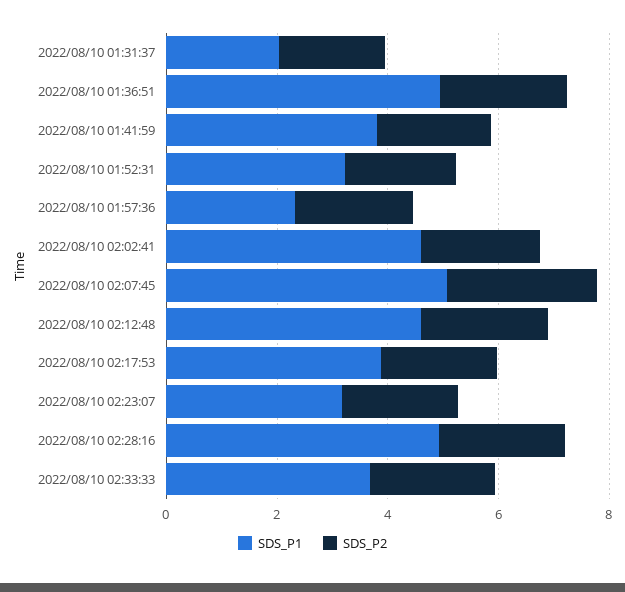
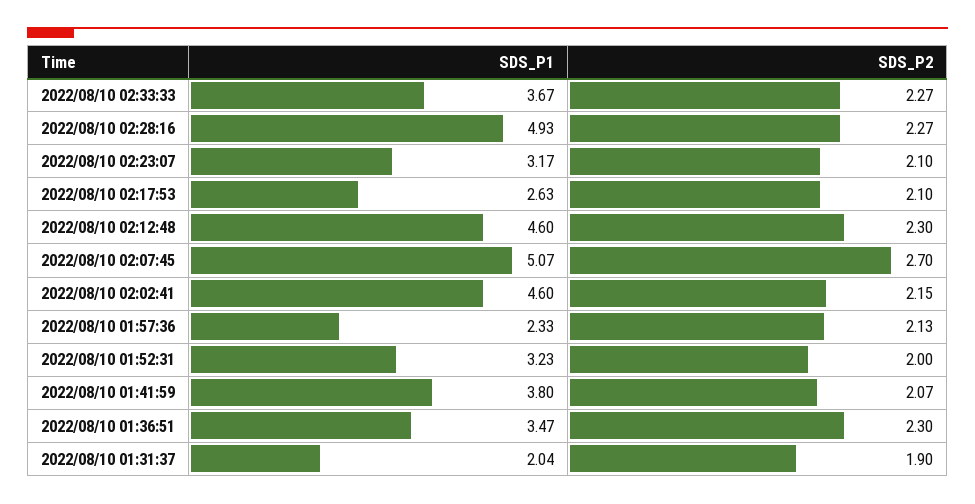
SDS_P1, 2022/08/10 01:36:51: 5 -> 3.47
SDS_P1, 2022/08/10 02:17:53: 4 -> 2.63

